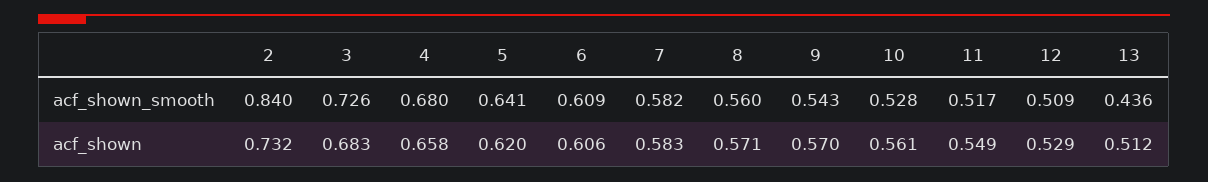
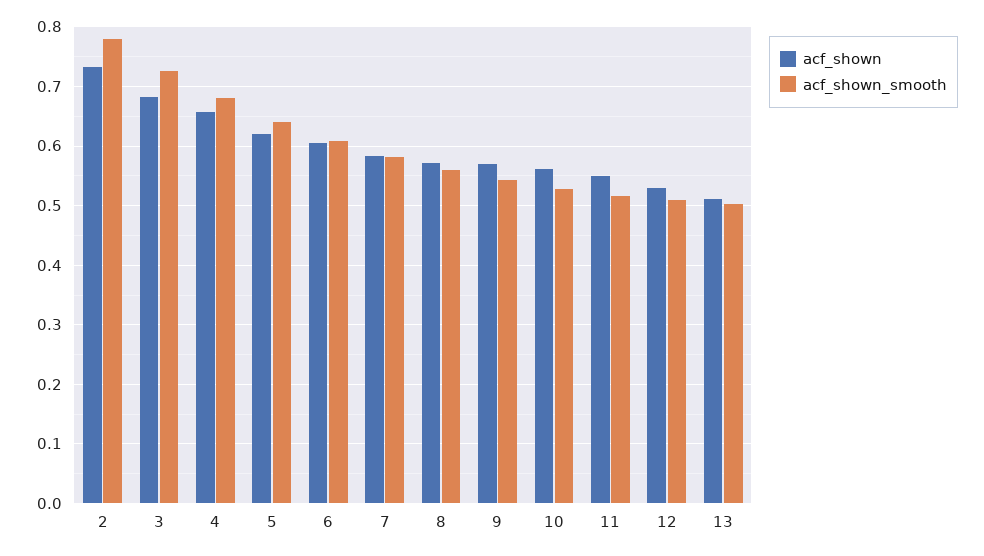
acf_shown_smooth, 2: 0.84 -> 0.78
acf_shown_smooth, 13: 0.436 -> 0.5

